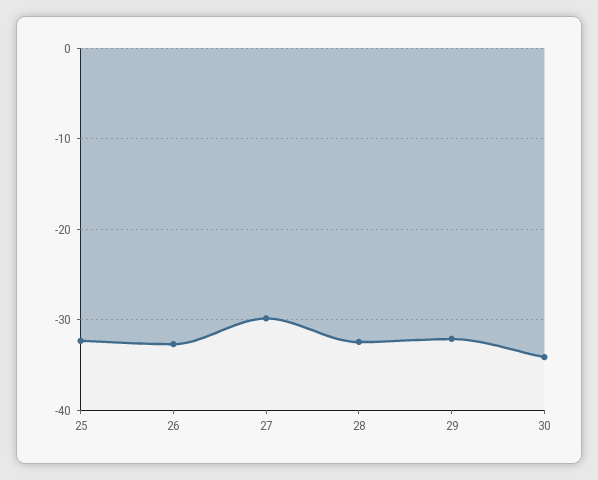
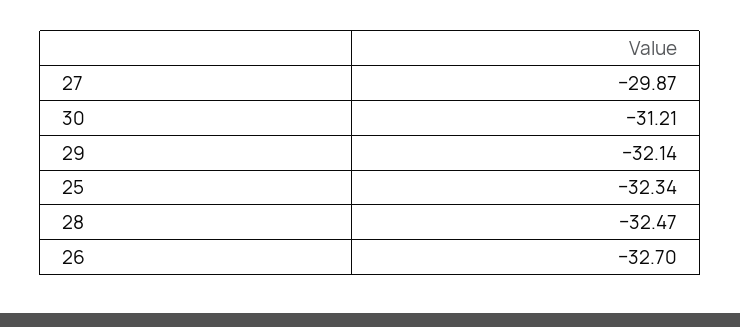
30: -34 -> -31.21

